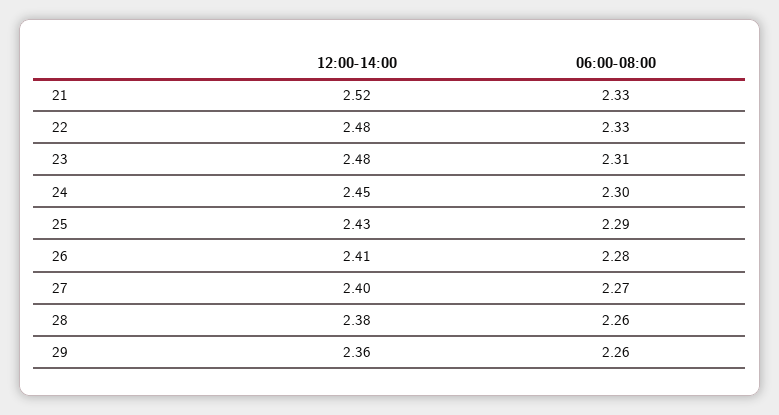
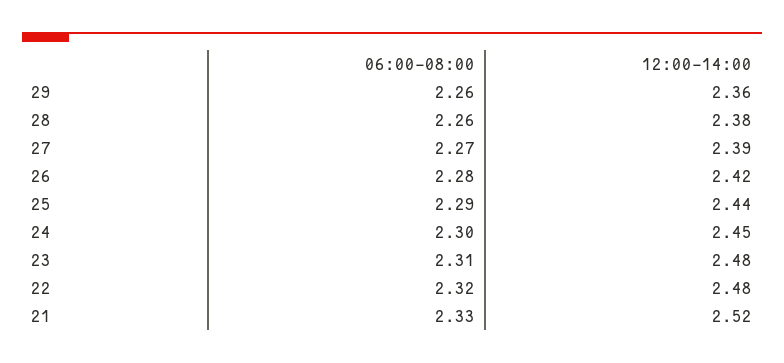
06:00-08:00, 22: 2.33 -> 2.32
12:00-14:00, 25: 2.43 -> 2.44
12:00-14:00, 26: 2.41 -> 2.42
12:00-14:00, 27: 2.4 -> 2.39

